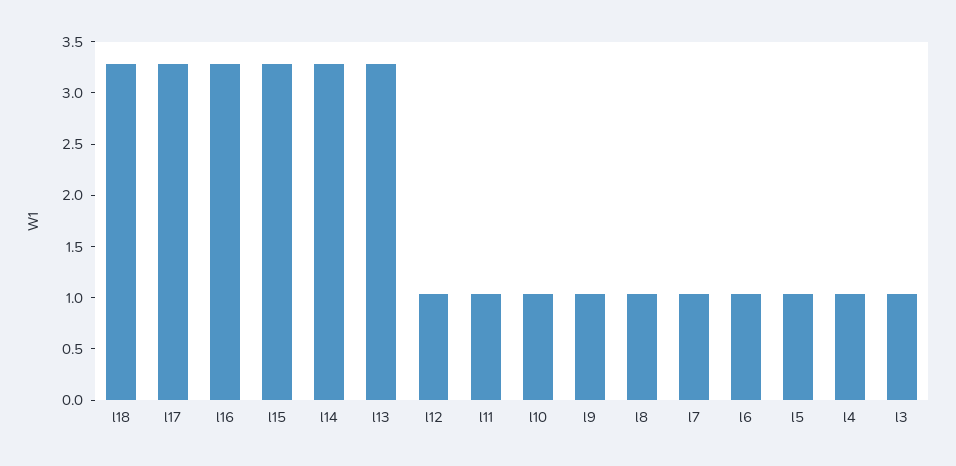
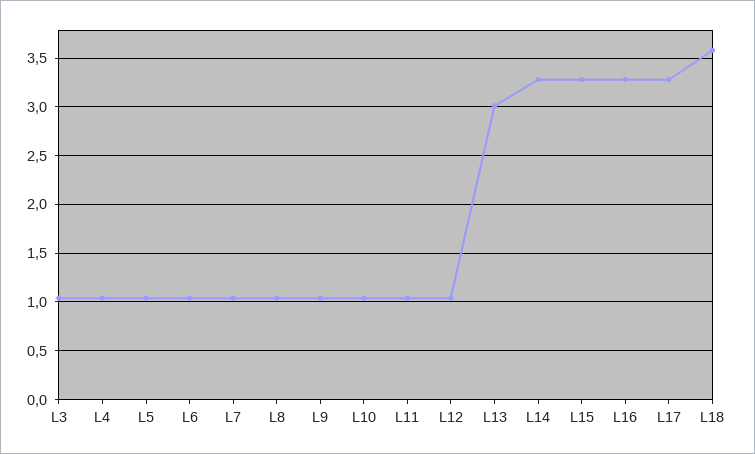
l18: 3.3 -> 3.6
l13: 3.3 -> 3

